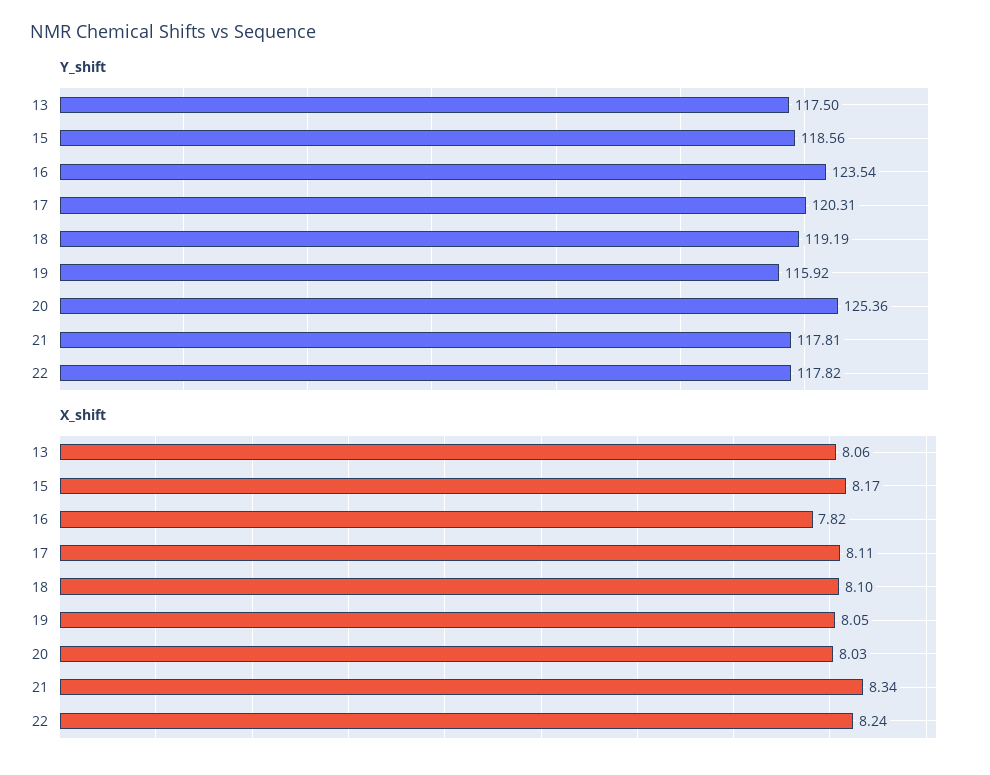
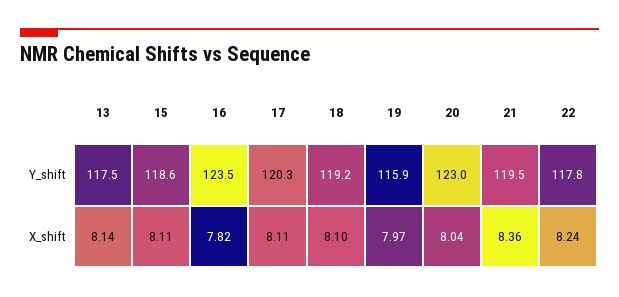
Y_shift, 20: 125.36 -> 123
Y_shift, 21: 117.81 -> 119.5
X_shift, 13: 8.06 -> 8.14
X_shift, 15: 8.17 -> 8.11
X_shift, 19: 8.05 -> 7.97
X_shift, 20: 8.03 -> 8.04
X_shift, 21: 8.34 -> 8.36

